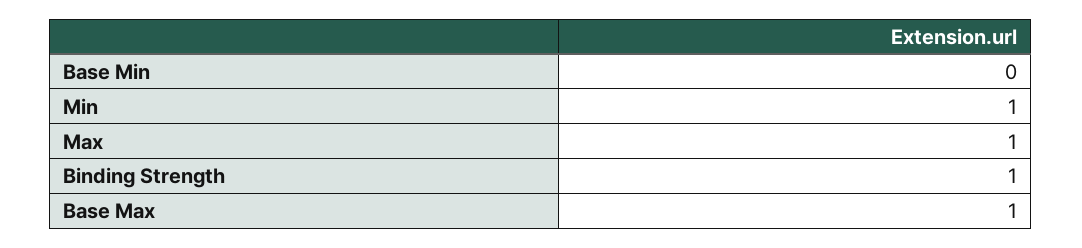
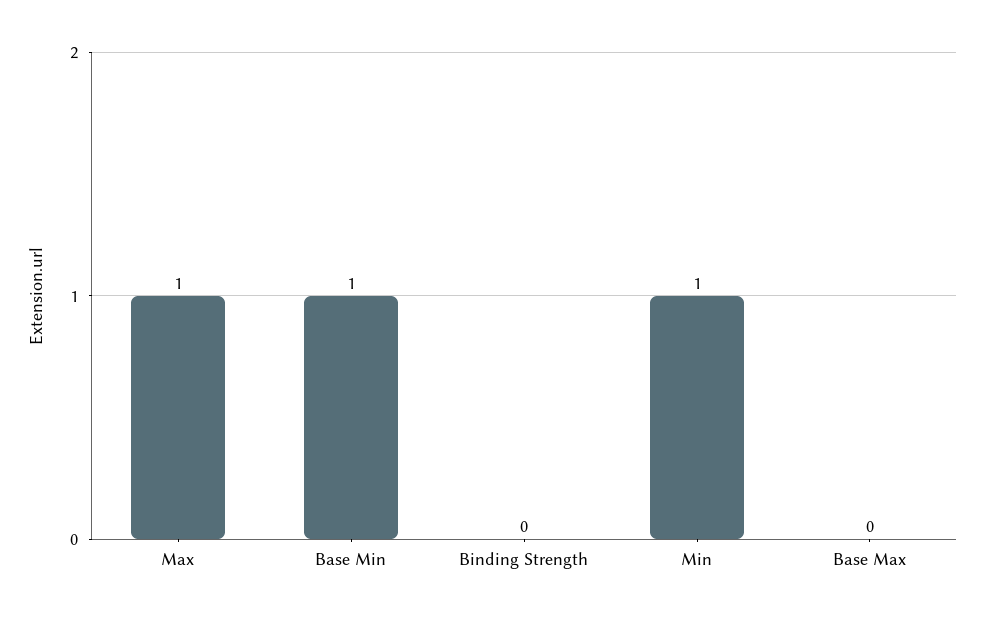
Base Min: 0 -> 1
Binding Strength: 1 -> 0
Base Max: 1 -> 0

